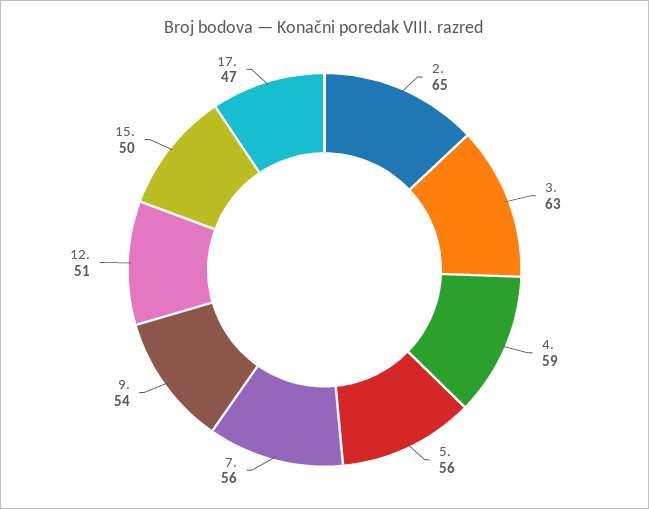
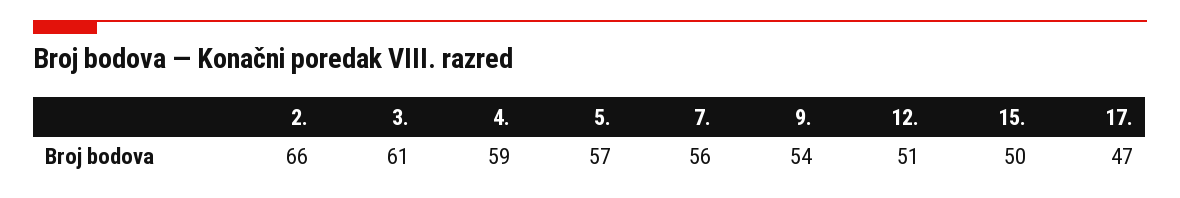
2.: 65 -> 66
3.: 63 -> 61
5.: 56 -> 57

